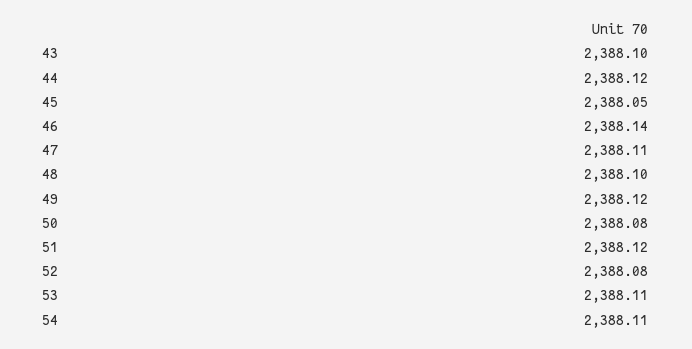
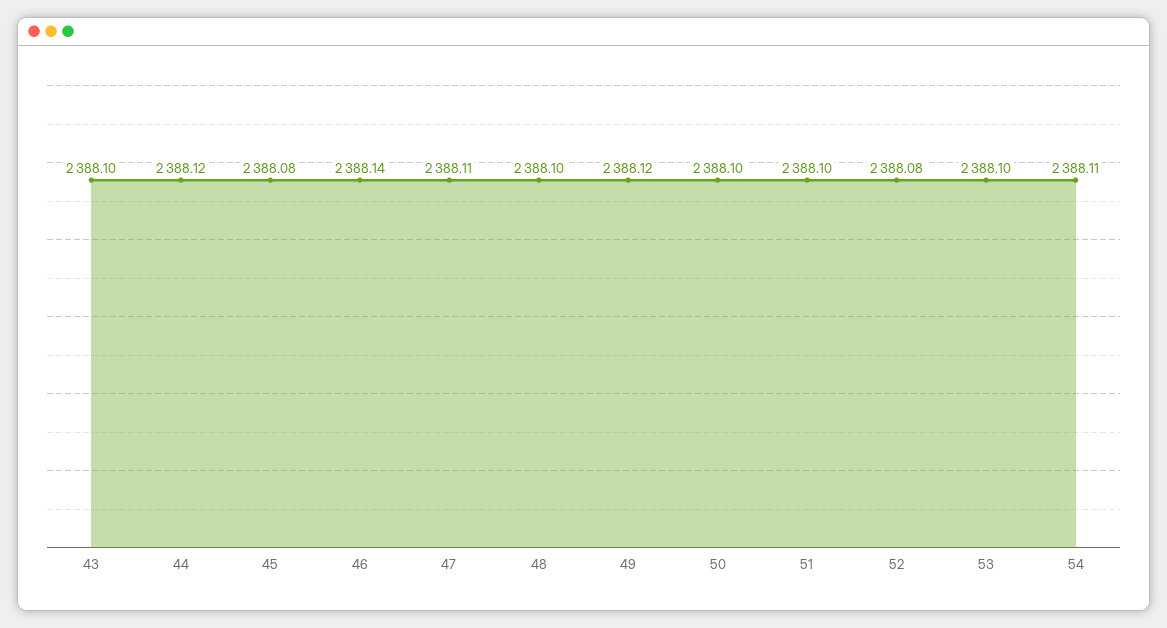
45: 2388.05 -> 2388.08
50: 2388.08 -> 2388.1
51: 2388.12 -> 2388.1
53: 2388.11 -> 2388.1

